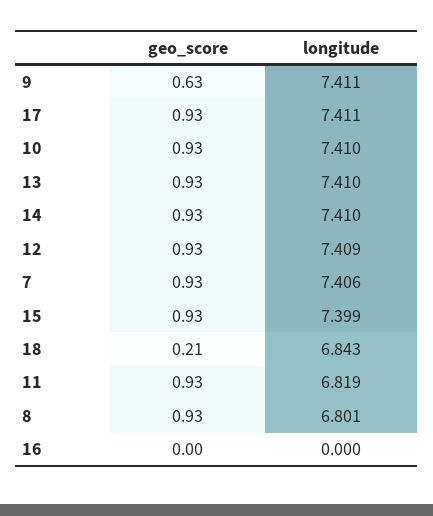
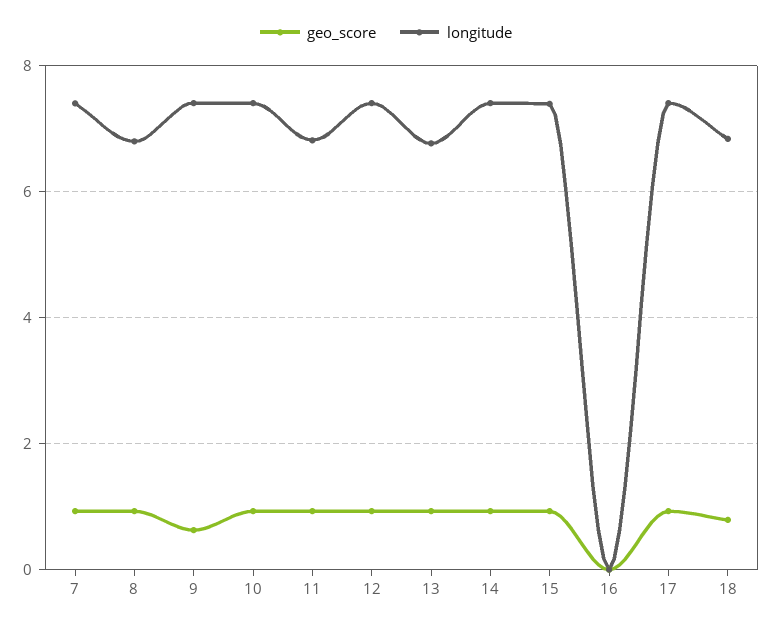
longitude, 13: 7.41 -> 6.8
geo_score, 18: 0.21 -> 0.8

